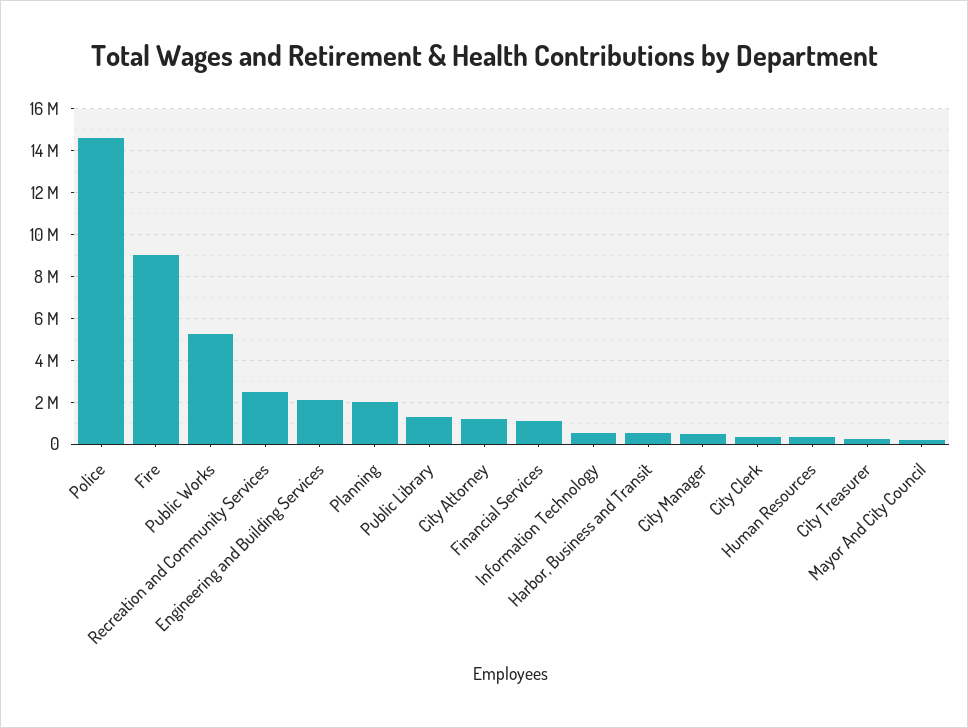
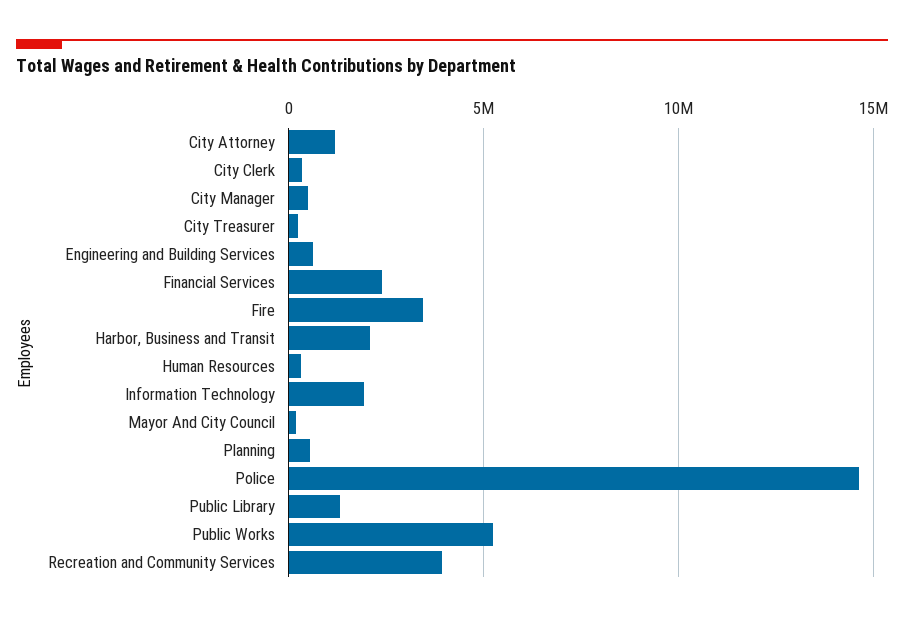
Fire: 9000000 -> 3500000
Recreation and Community Services: 2500000 -> 4000000
Engineering and Building Services: 2000000 -> 500000
Planning: 2000000 -> 500000
Financial Services: 1000000 -> 2500000
Information Technology: 500000 -> 2000000
Harbor, Business and Transit: 500000 -> 2000000

